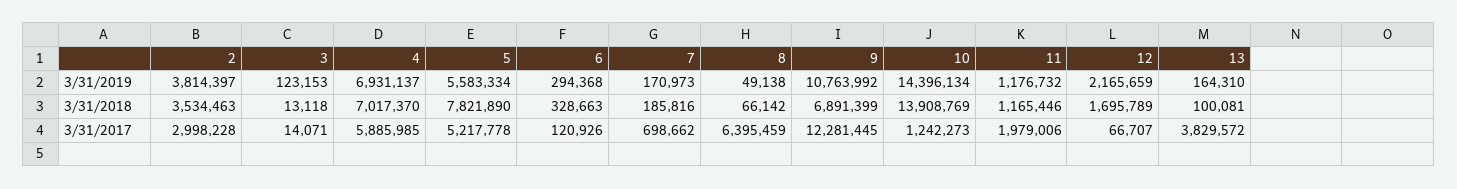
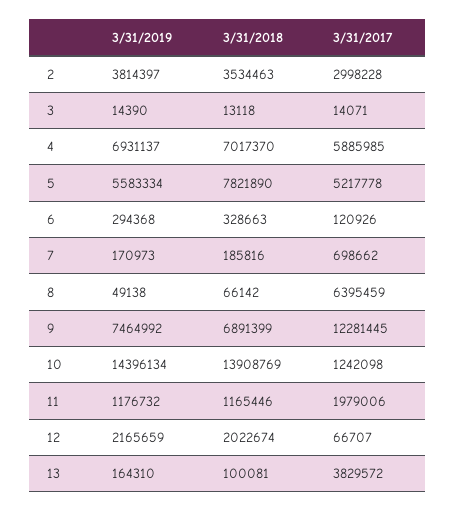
3, 3/31/2019: 123153 -> 14390
9, 3/31/2019: 10763992 -> 7464992
12, 3/31/2018: 1695789 -> 2022674
10, 3/31/2017: 1242273 -> 1242098

